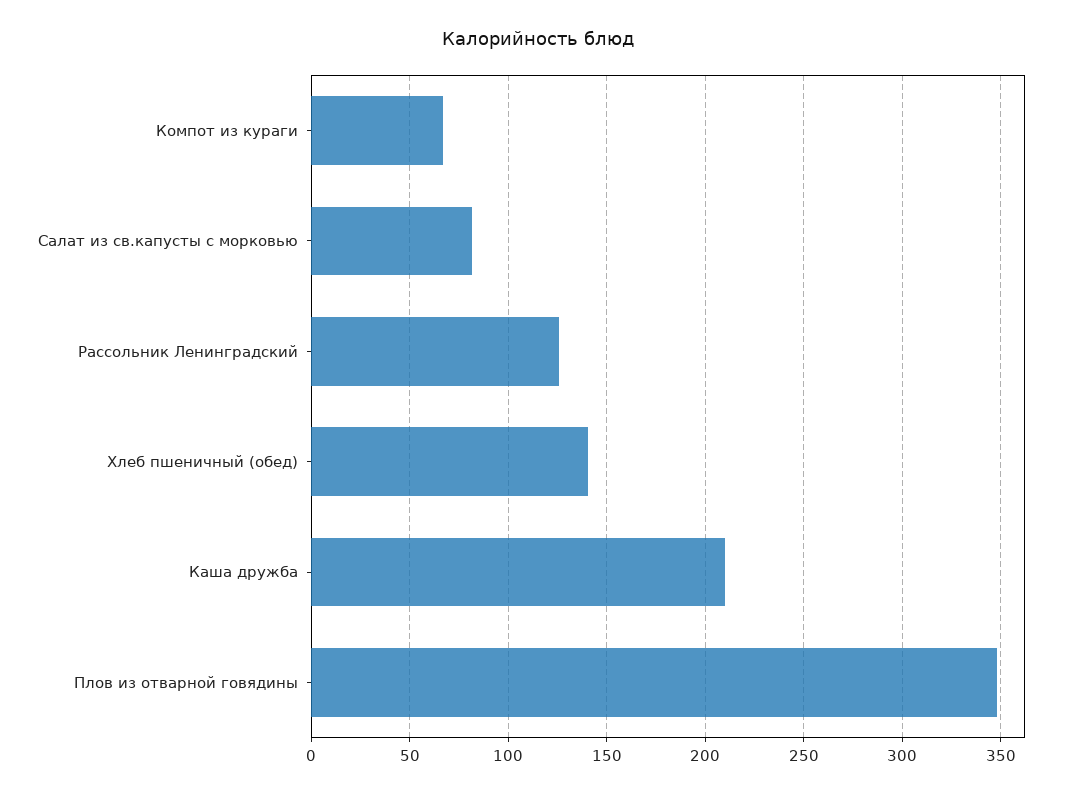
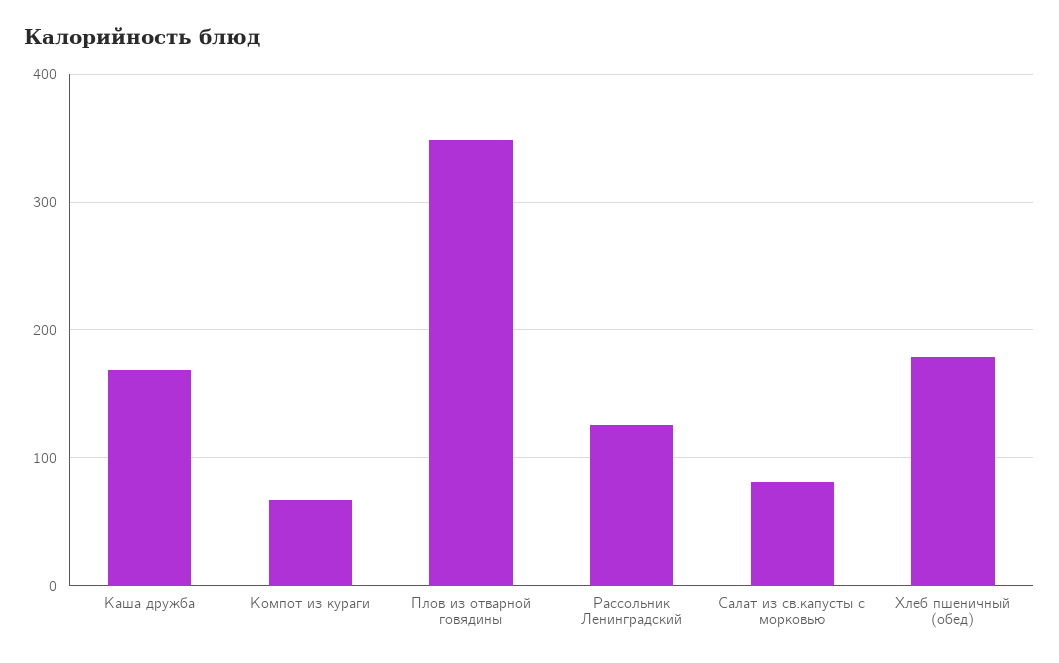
Хлеб пшеничный (обед): 140 -> 180
Каша дружба: 210 -> 170

